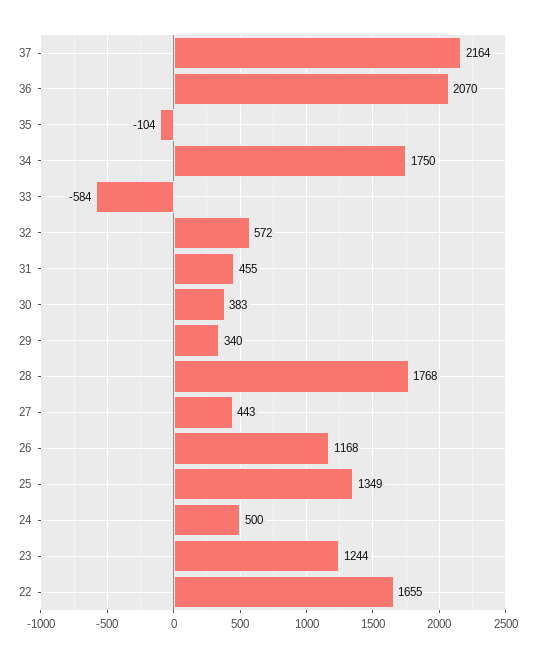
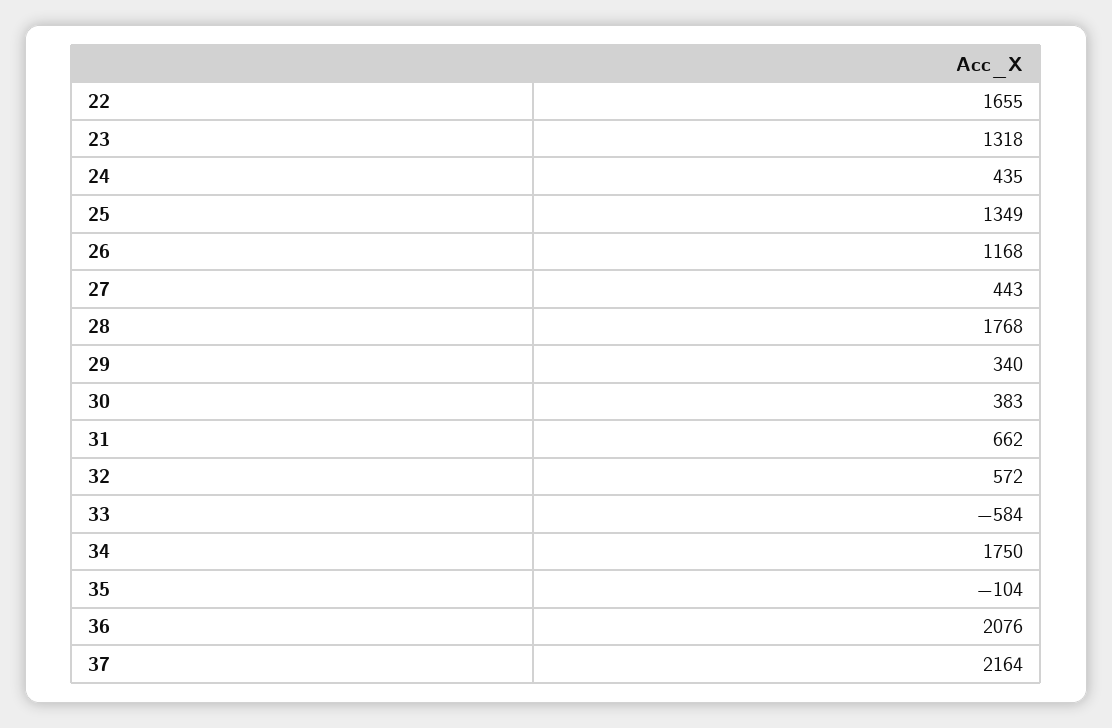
36: 2070 -> 2076
31: 455 -> 662
24: 500 -> 435
23: 1244 -> 1318

